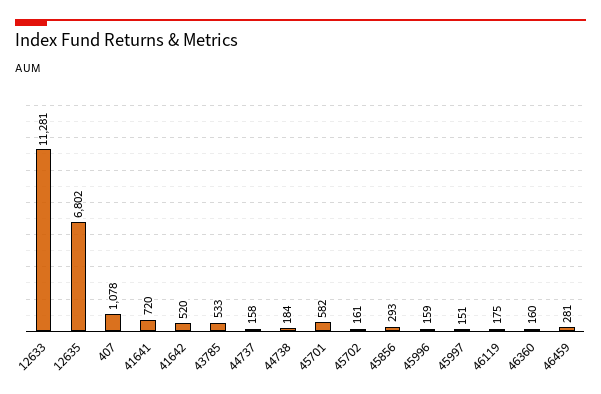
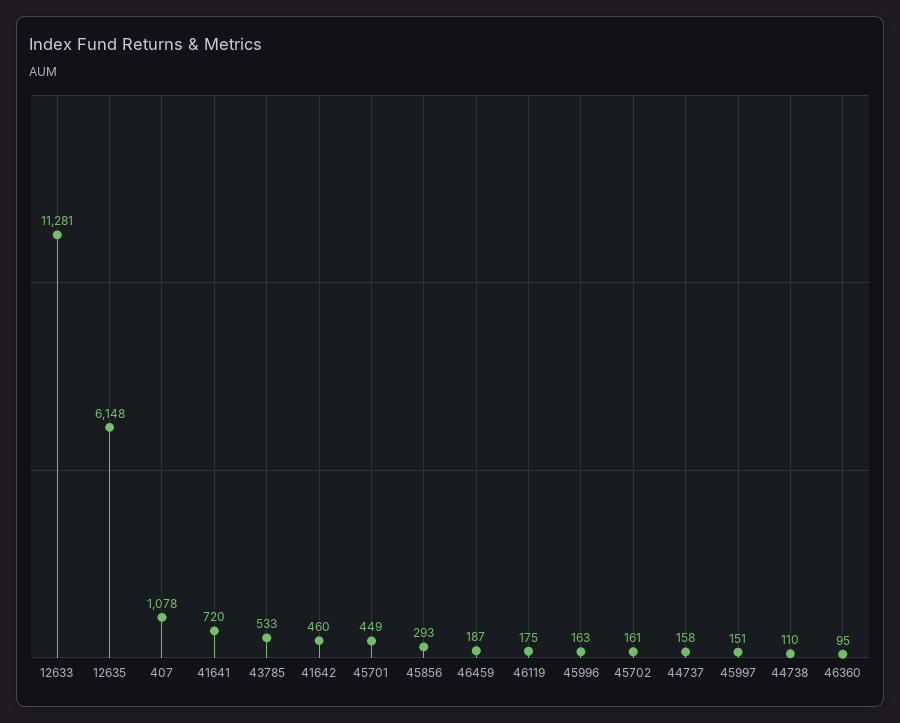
12635: 6802 -> 6148
41642: 520 -> 460
44738: 184 -> 110
45701: 582 -> 449
45996: 159 -> 163
46360: 160 -> 95
46459: 281 -> 187

